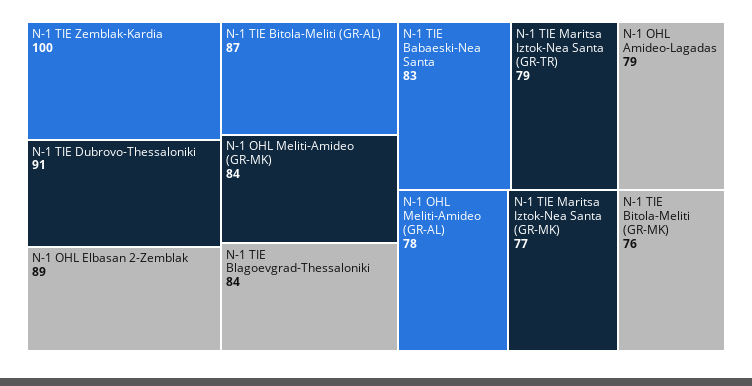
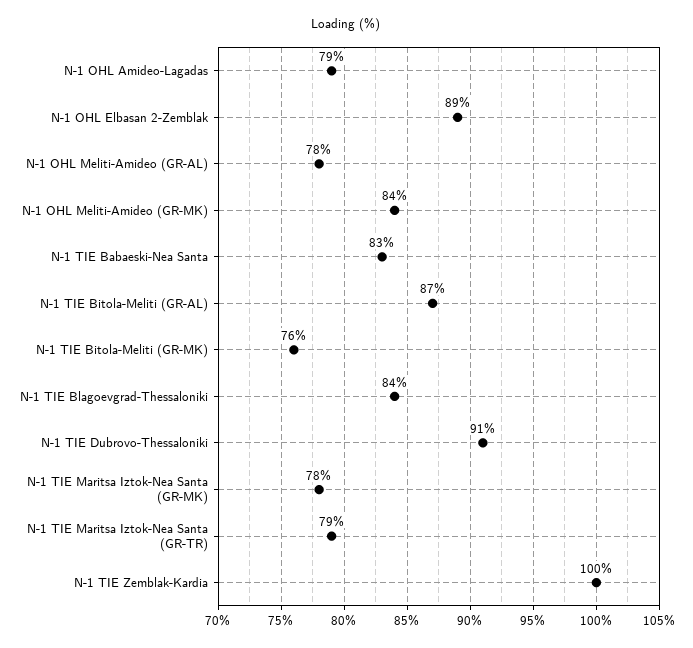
N-1 TIE Maritsa Iztok-Nea Santa (GR-MK): 77 -> 78

